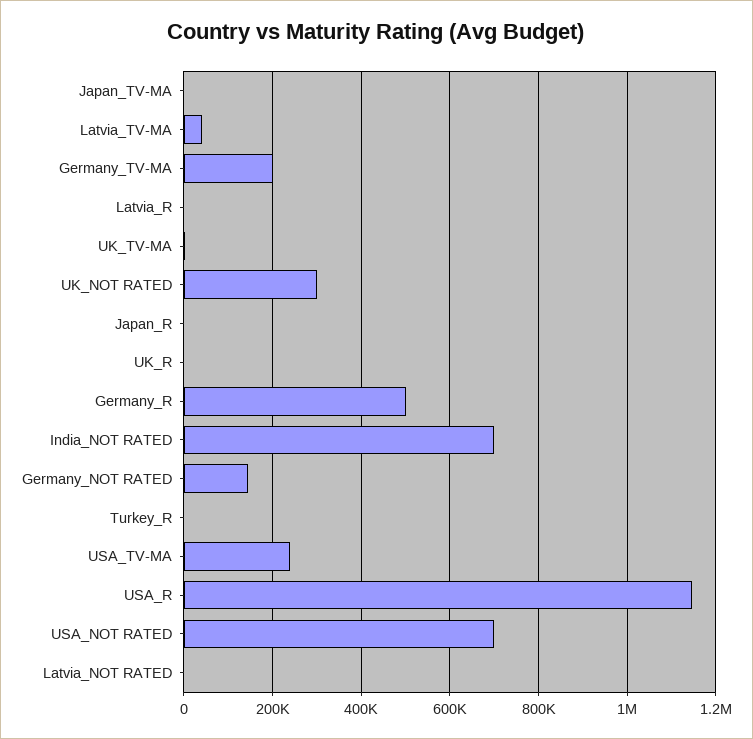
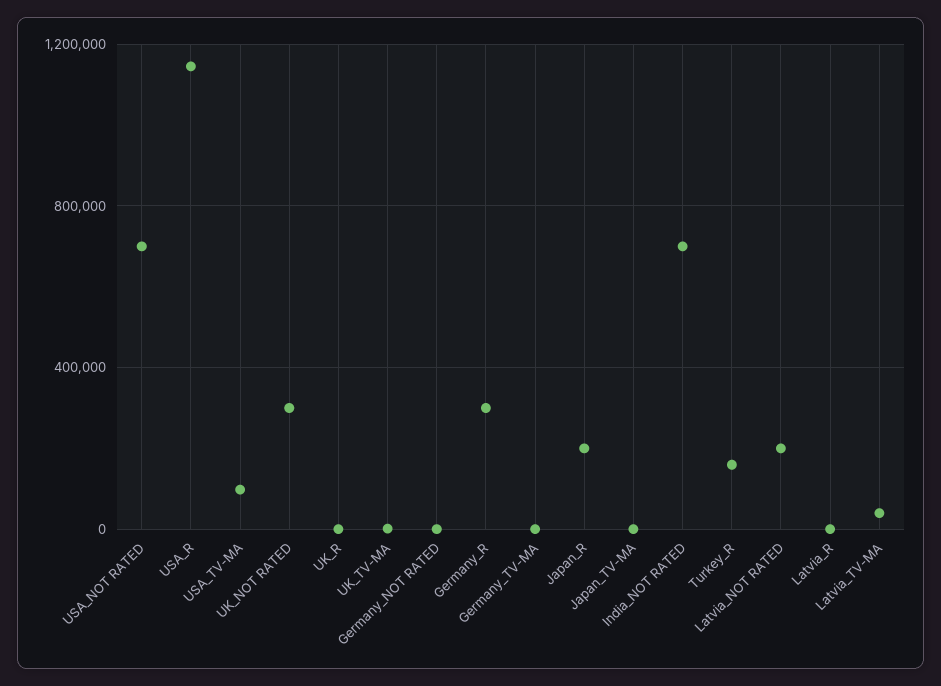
Germany_TV-MA: 200000 -> 0
Japan_R: 0 -> 200000
Germany_R: 500000 -> 300000
Germany_NOT RATED: 140000 -> 0
Turkey_R: 0 -> 150000
USA_TV-MA: 240000 -> 100000
Latvia_NOT RATED: 0 -> 200000

